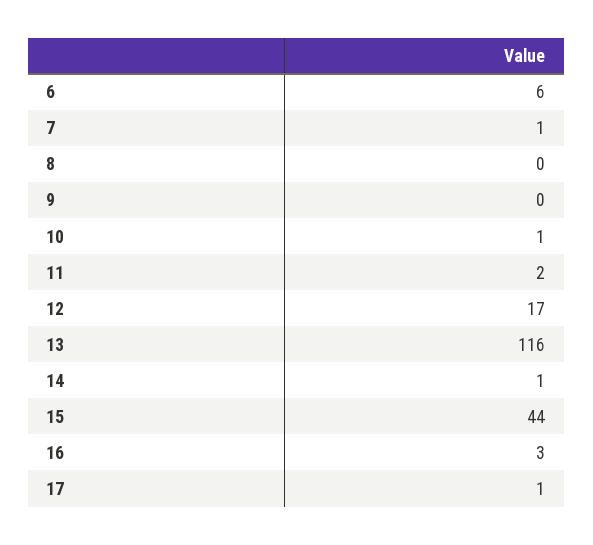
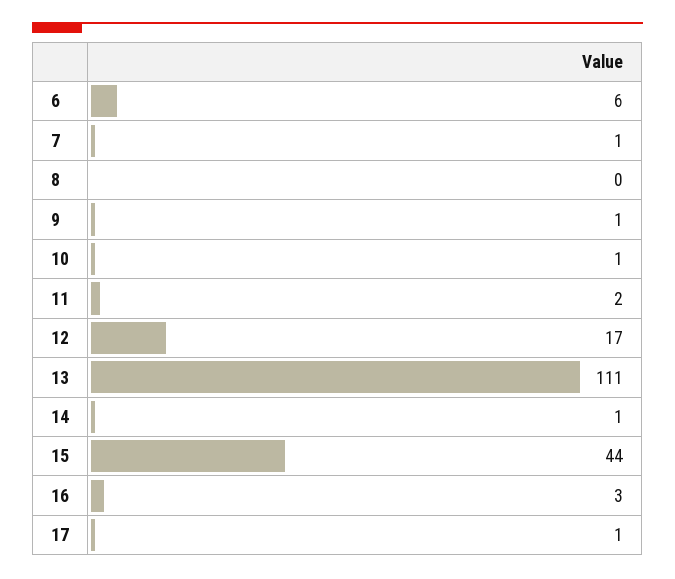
9: 0 -> 1
13: 116 -> 111

